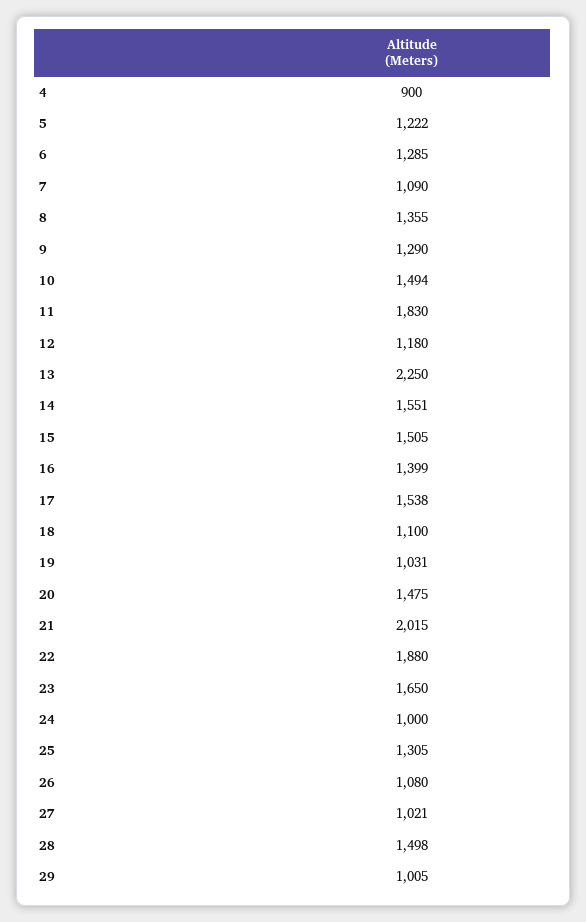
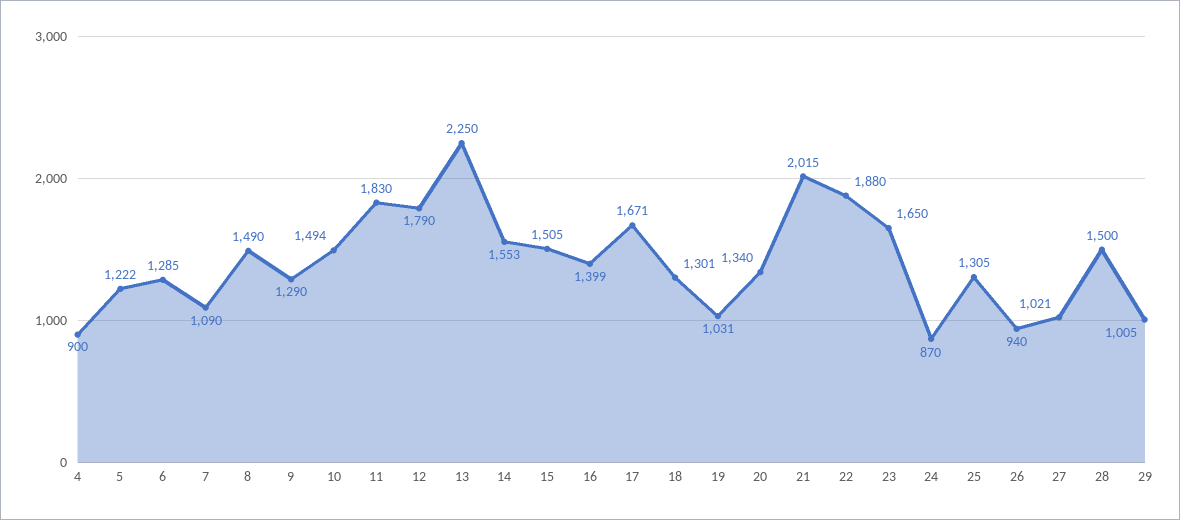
8: 1355 -> 1490
12: 1180 -> 1790
14: 1551 -> 1553
17: 1538 -> 1671
18: 1100 -> 1301
20: 1475 -> 1340
24: 1000 -> 870
26: 1080 -> 940
28: 1498 -> 1500

